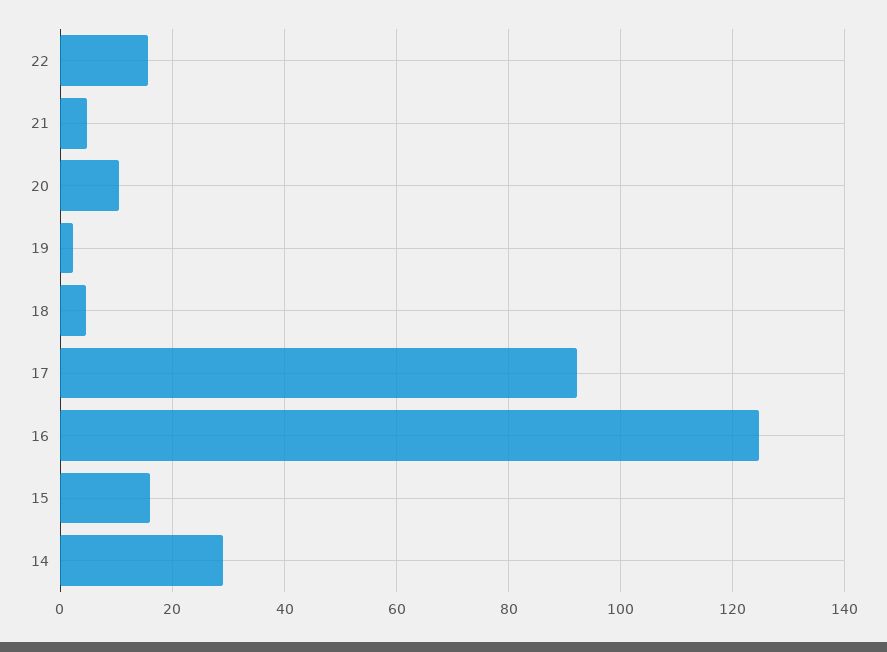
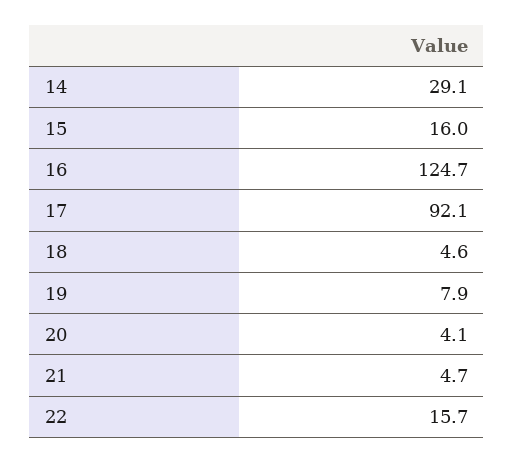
20: 10 -> 4.1
19: 2 -> 7.9

